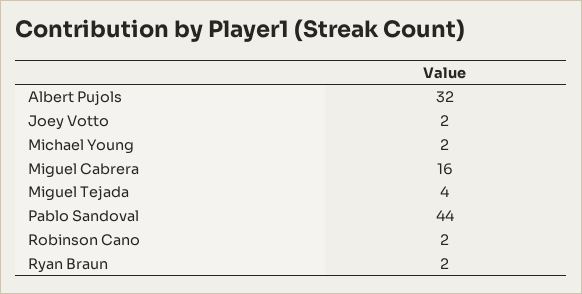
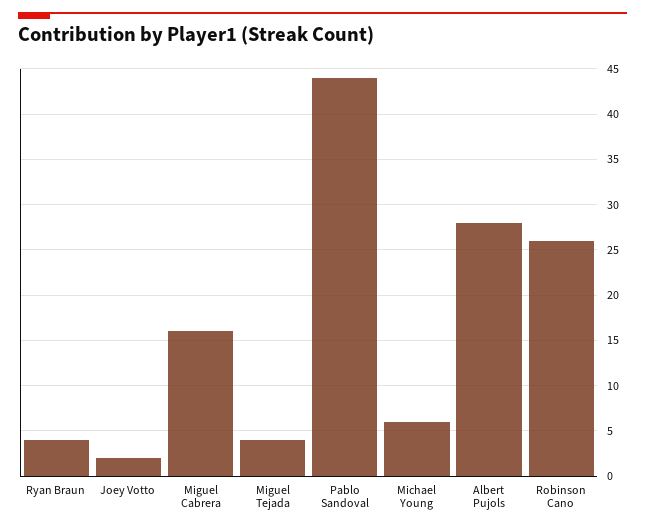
Albert Pujols: 32 -> 28
Michael Young: 2 -> 6
Robinson Cano: 2 -> 26
Ryan Braun: 2 -> 4

